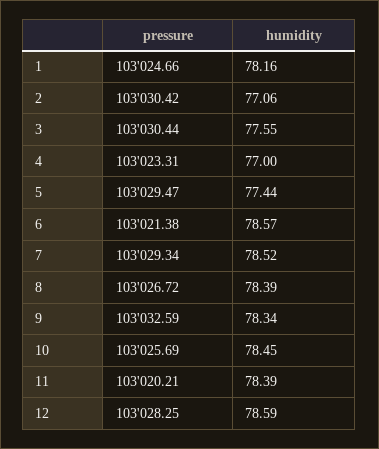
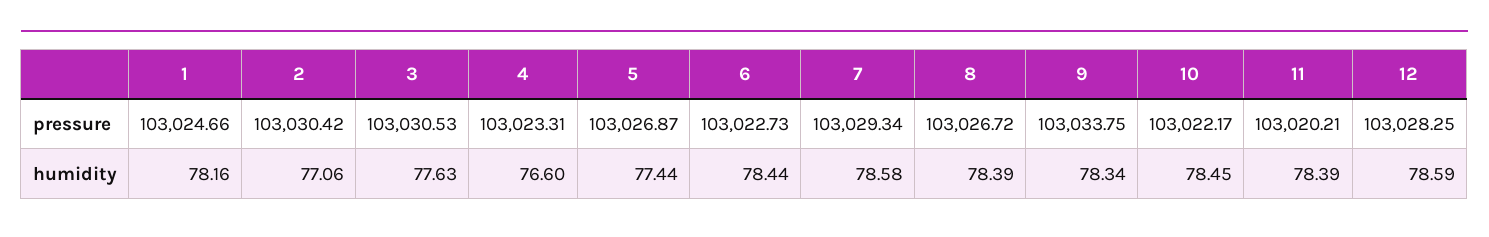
pressure, 3: 103030.44 -> 103030.53
humidity, 3: 77.55 -> 77.63
humidity, 4: 77 -> 76.6
pressure, 5: 103029.47 -> 103026.87
pressure, 6: 103021.38 -> 103022.73
humidity, 6: 78.57 -> 78.44
humidity, 7: 78.52 -> 78.58
pressure, 9: 103032.59 -> 103033.75
pressure, 10: 103025.69 -> 103022.17

